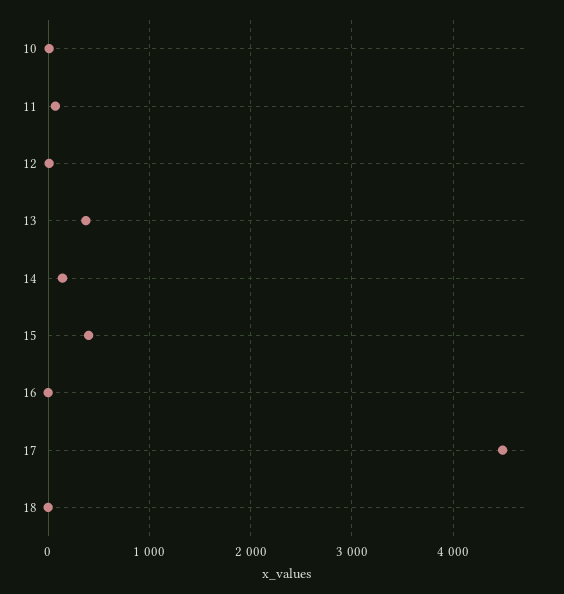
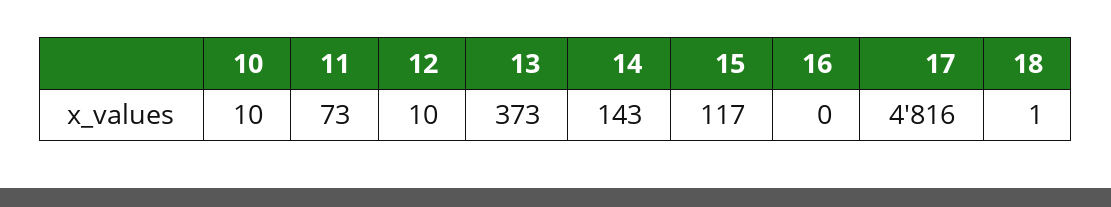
15: 400 -> 117
17: 4500 -> 4816

